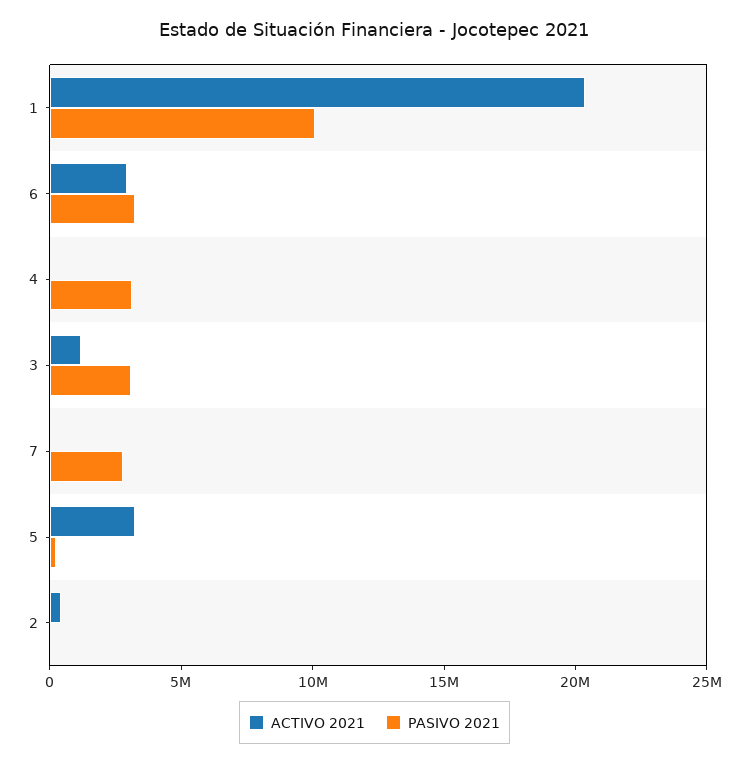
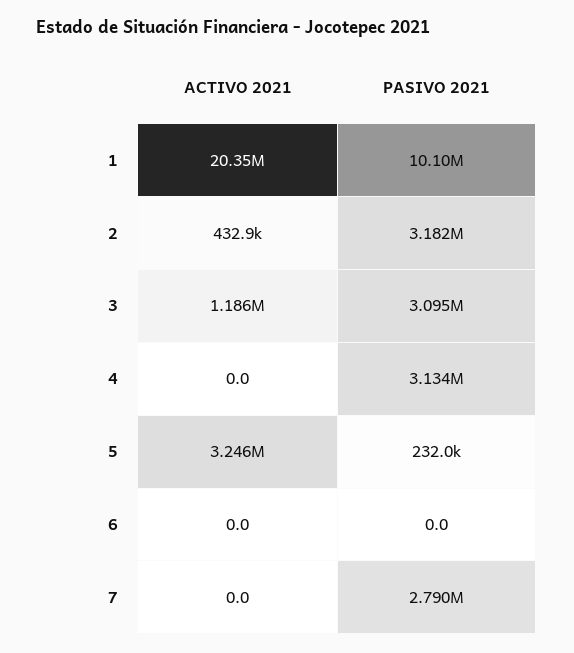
ACTIVO 2021, 6: 3000000 -> 0
PASIVO 2021, 6: 3000000 -> 0
PASIVO 2021, 2: 0 -> 3182000

